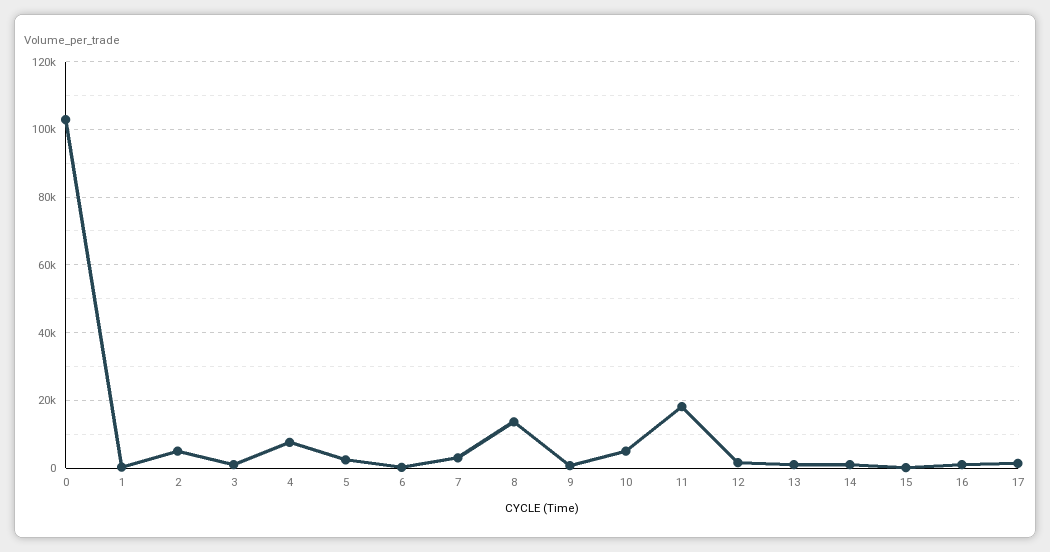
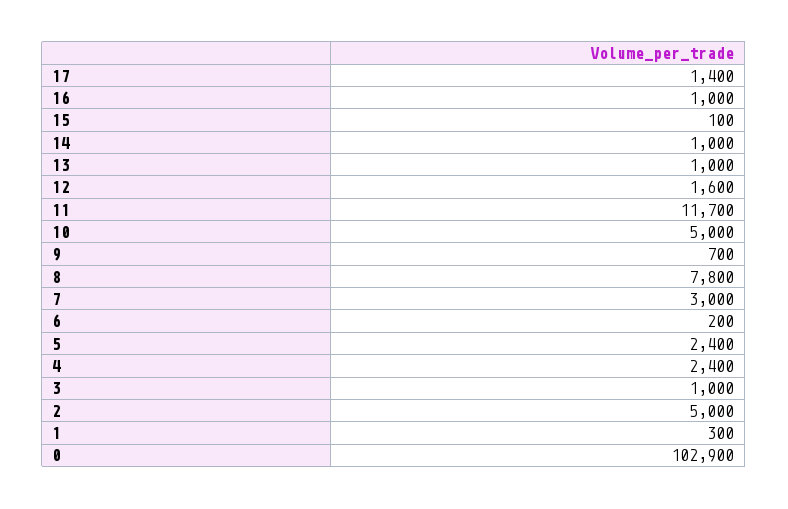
4: 8000 -> 2400
8: 14000 -> 7800
11: 18000 -> 11700

